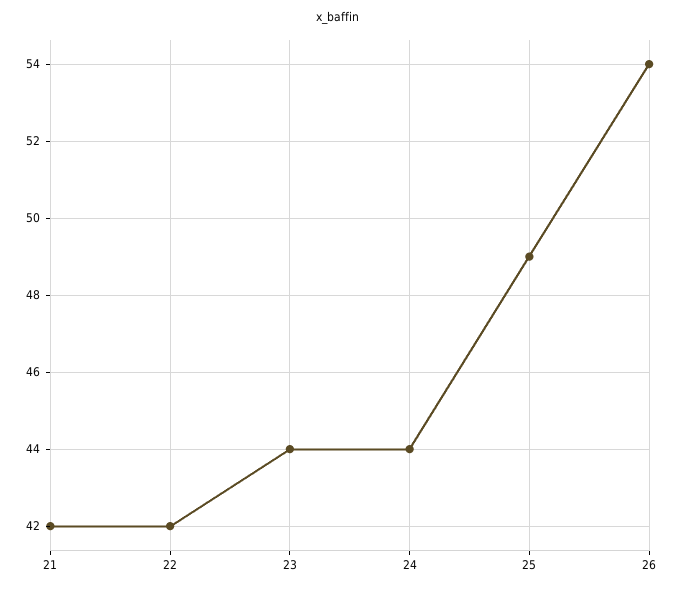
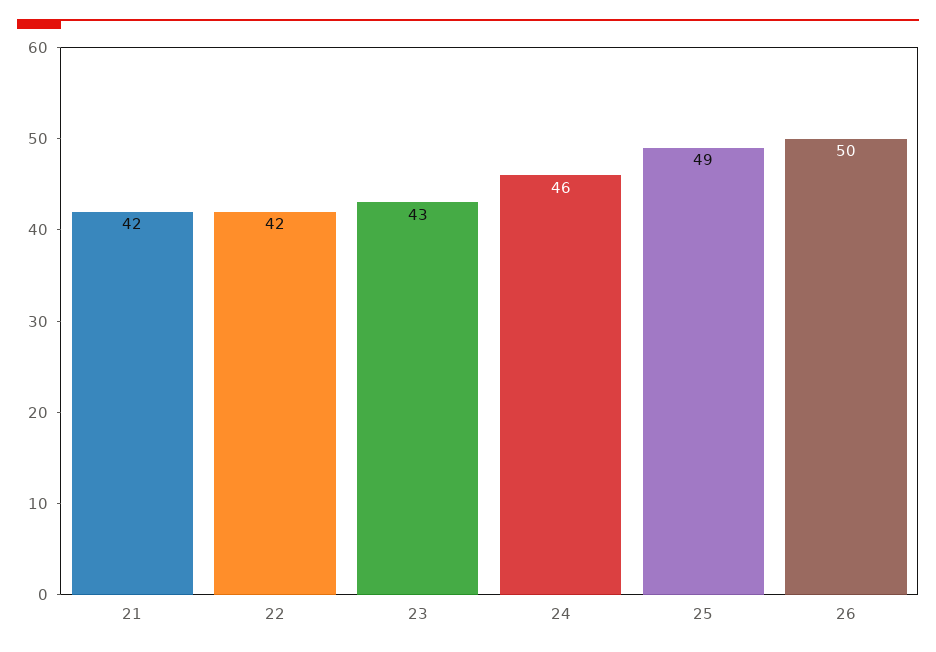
23: 44 -> 43
24: 44 -> 46
26: 54 -> 50

